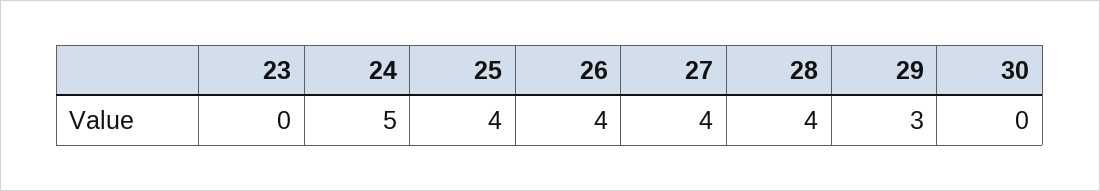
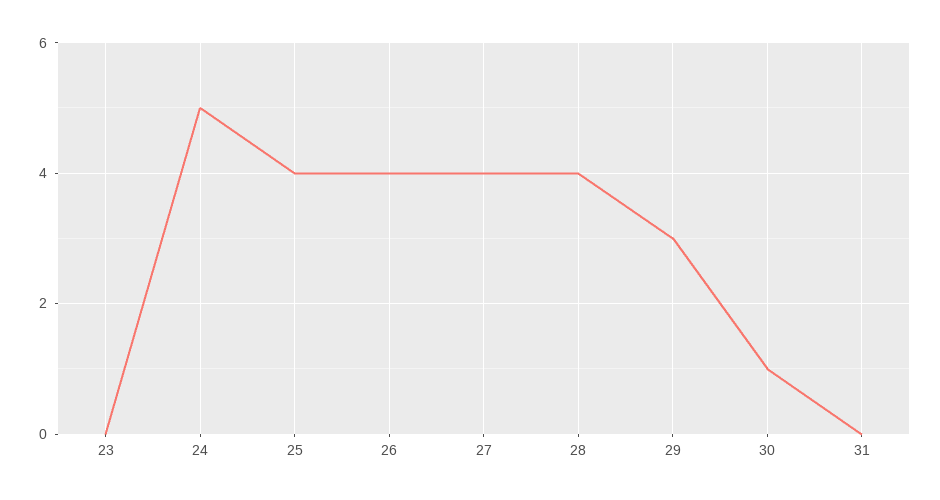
30: 0 -> 1
31: none -> 0

